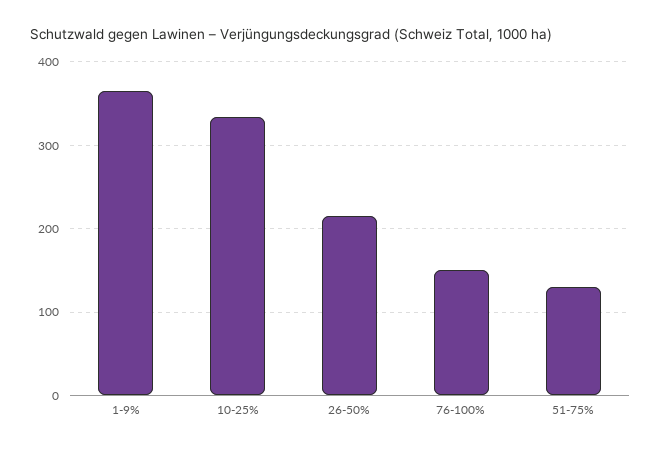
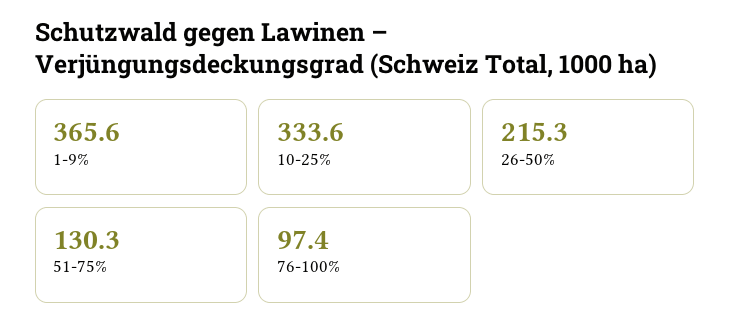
76-100%: 150 -> 97.4

